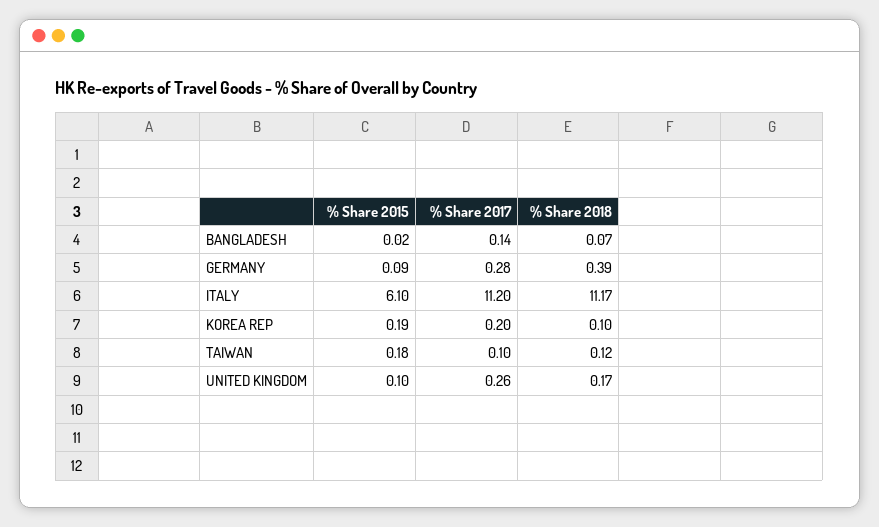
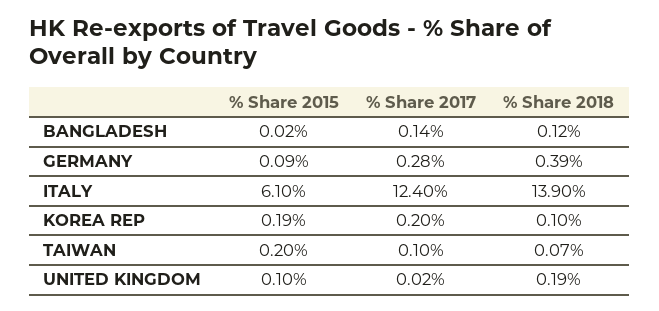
% Share 2018, BANGLADESH: 0.07 -> 0.12
% Share 2017, ITALY: 11.2 -> 12.4
% Share 2018, ITALY: 11.17 -> 13.9
% Share 2015, TAIWAN: 0.18 -> 0.2
% Share 2018, TAIWAN: 0.12 -> 0.07
% Share 2017, UNITED KINGDOM: 0.26 -> 0.02
% Share 2018, UNITED KINGDOM: 0.17 -> 0.19

